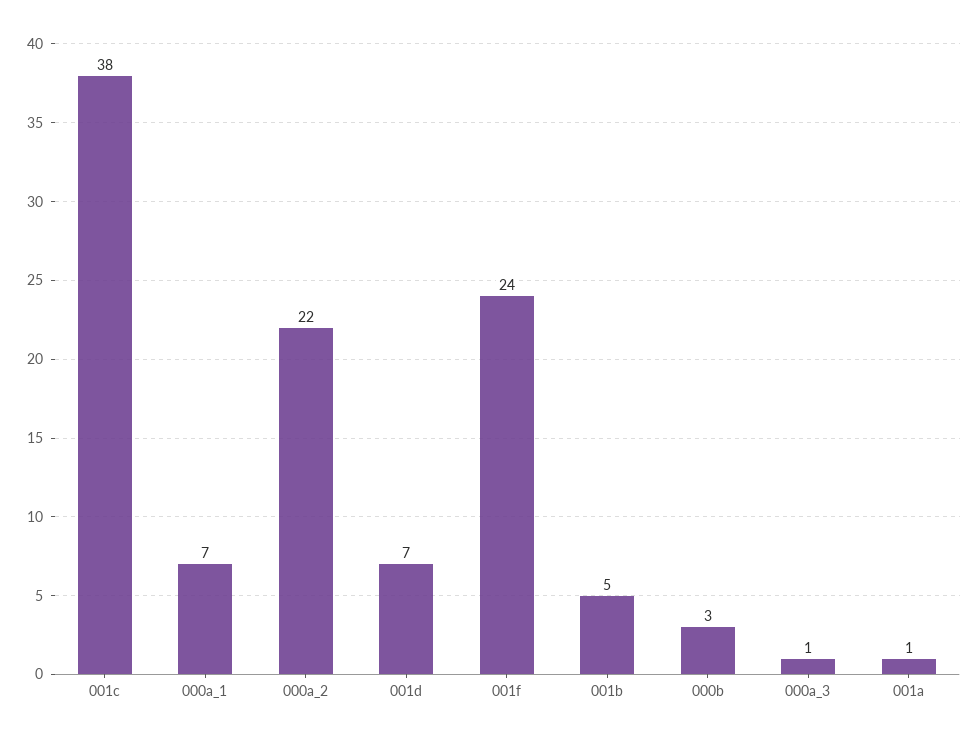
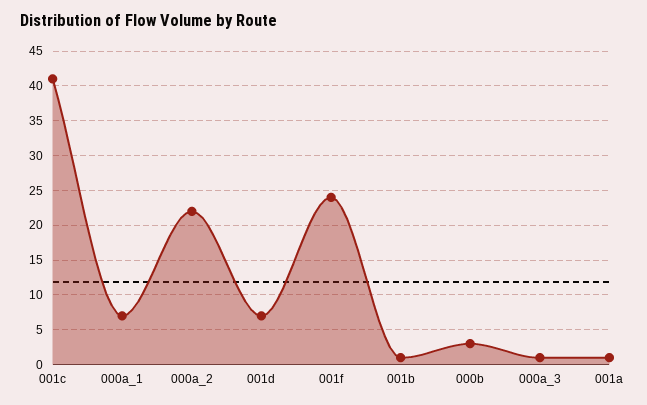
001c: 38 -> 41
001b: 5 -> 1

